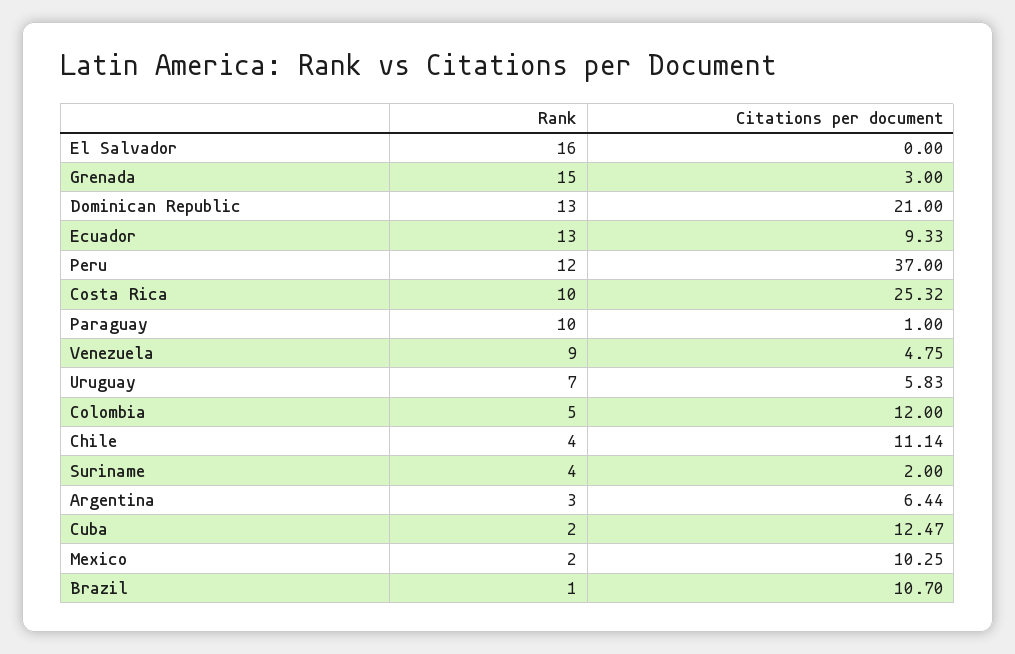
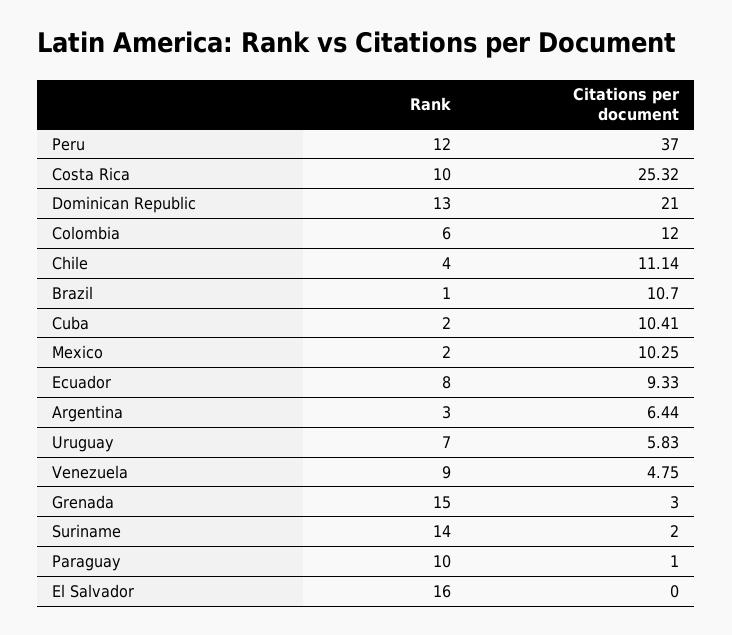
Rank, Ecuador: 13 -> 8
Rank, Colombia: 5 -> 6
Rank, Suriname: 4 -> 14
Citations per document, Cuba: 12.47 -> 10.41

